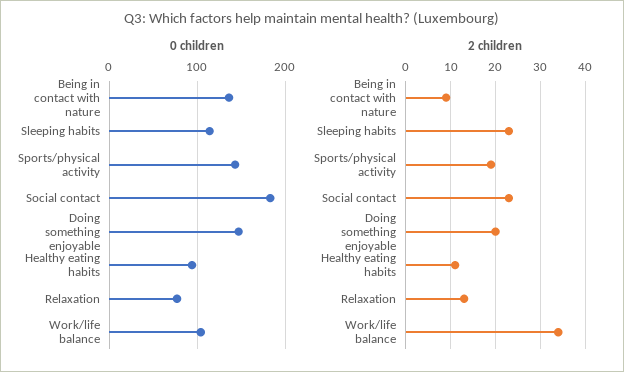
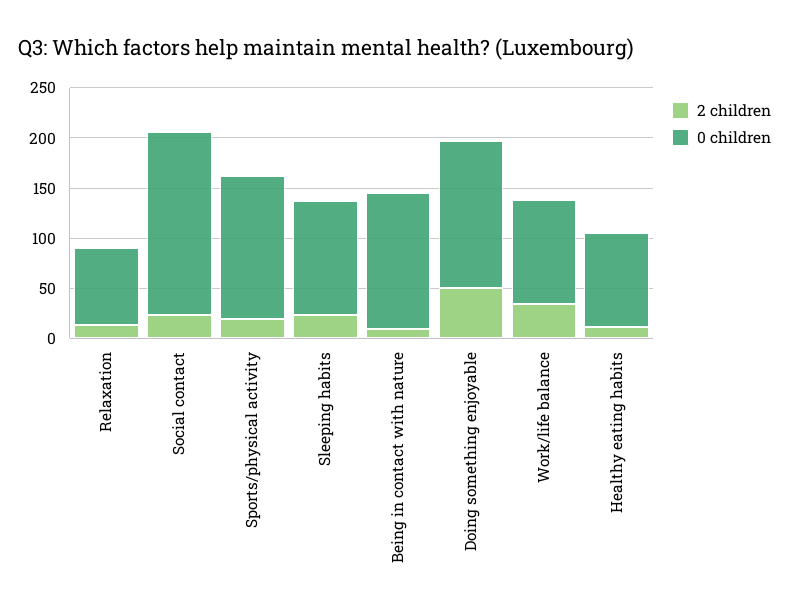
2 children, Doing something enjoyable: 20 -> 50

